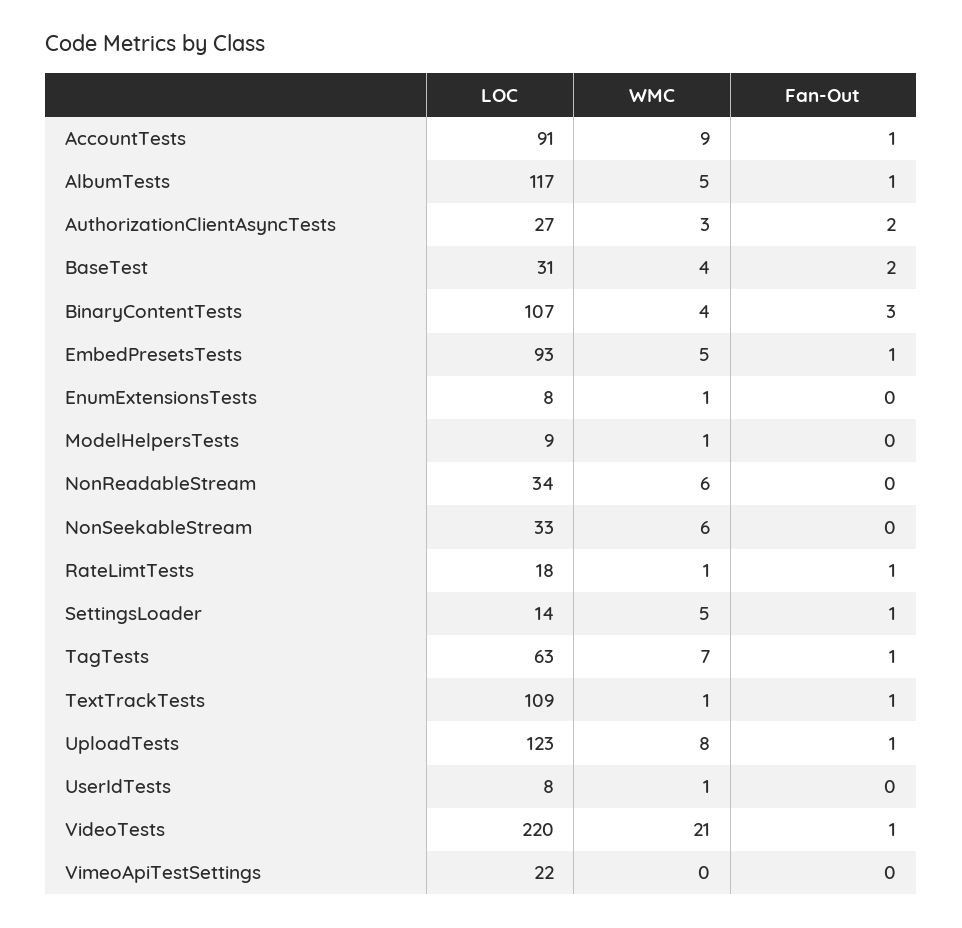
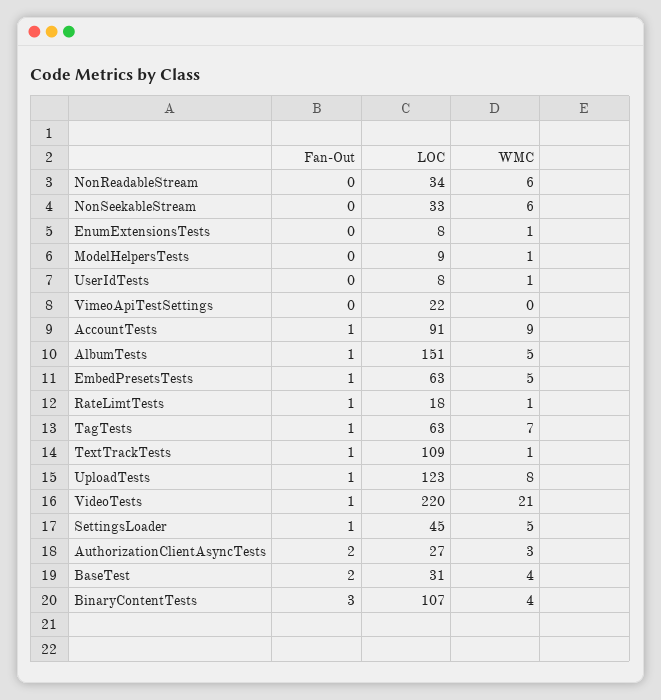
LOC, AlbumTests: 117 -> 151
LOC, EmbedPresetsTests: 93 -> 63
LOC, SettingsLoader: 14 -> 45

